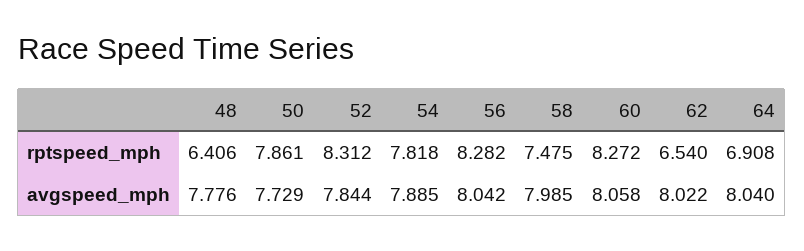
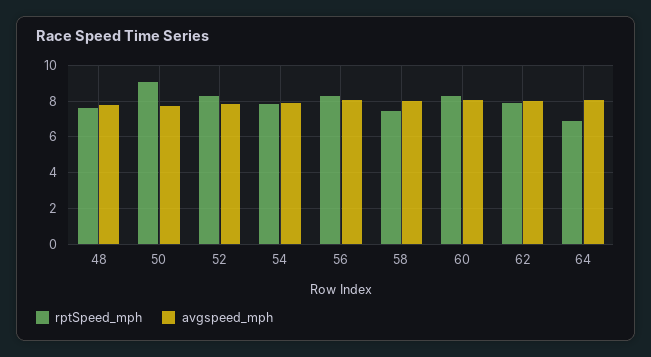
rptspeed_mph, 48: 6.406 -> 7.5
rptspeed_mph, 50: 7.861 -> 9
rptspeed_mph, 62: 6.54 -> 8

